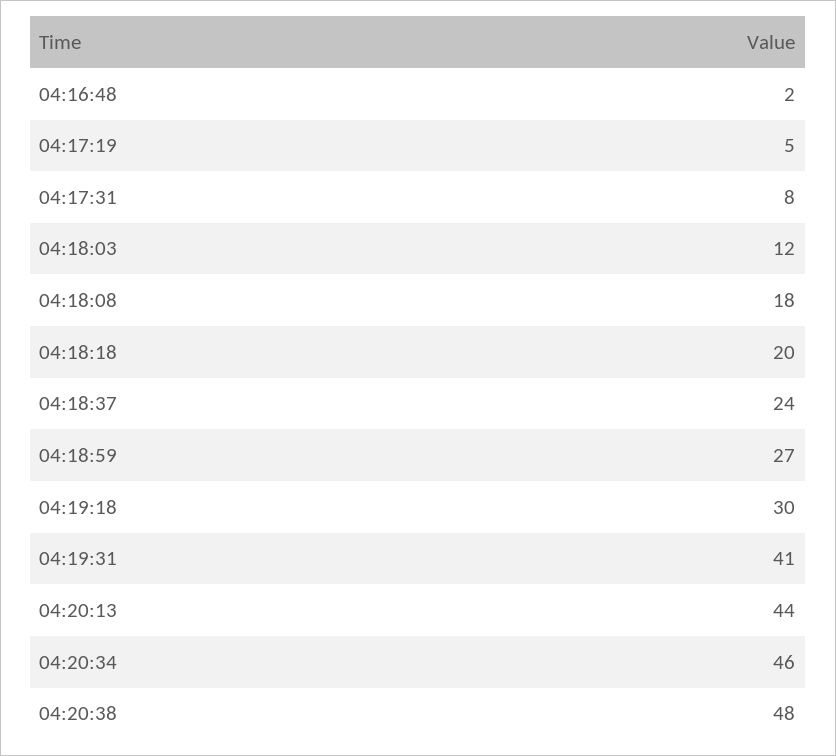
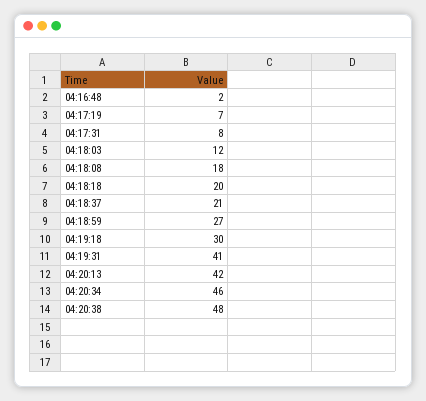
04:17:19: 5 -> 7
04:18:37: 24 -> 21
04:20:13: 44 -> 42

